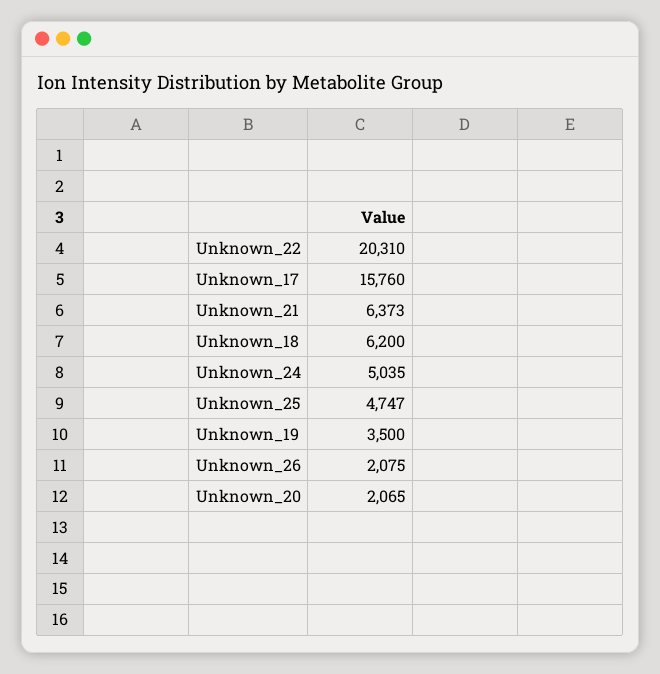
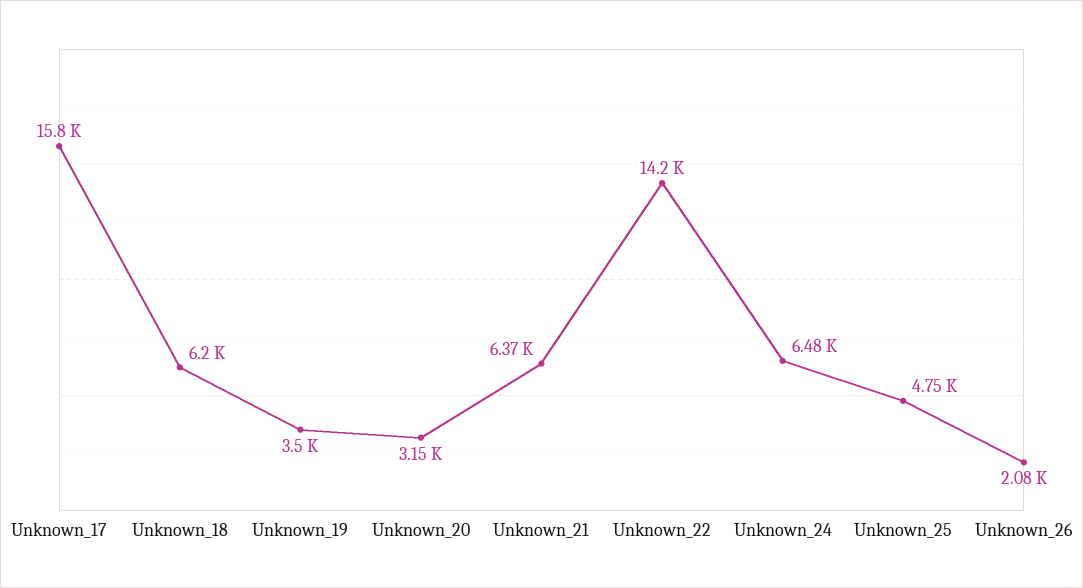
Unknown_22: 20310 -> 14200
Unknown_24: 5035 -> 6480
Unknown_20: 2065 -> 3150

